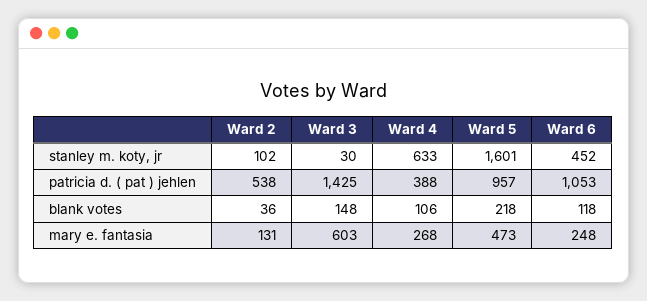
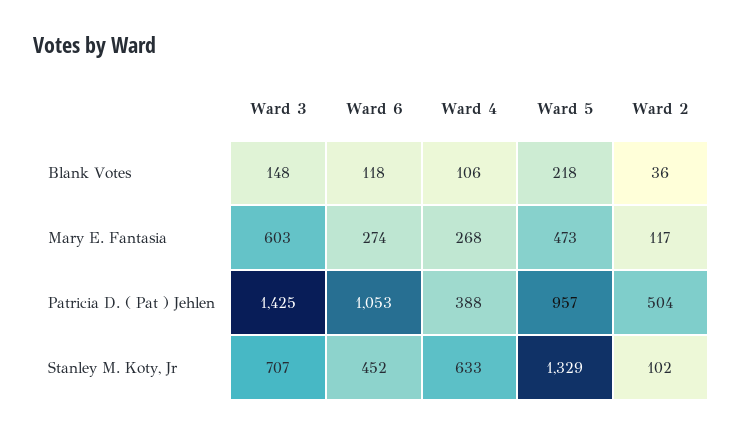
Ward 3, stanley m. koty, jr: 30 -> 707
Ward 5, stanley m. koty, jr: 1601 -> 1329
Ward 2, patricia d. ( pat ) jehlen: 538 -> 504
Ward 2, mary e. fantasia: 131 -> 117
Ward 6, mary e. fantasia: 248 -> 274

